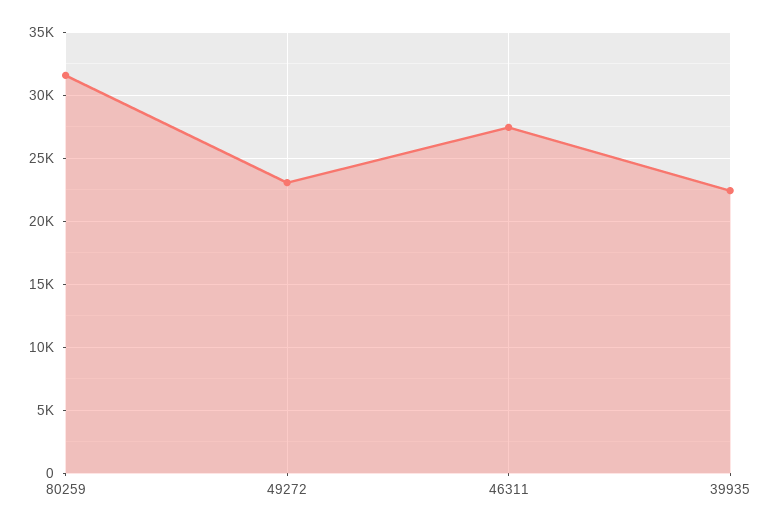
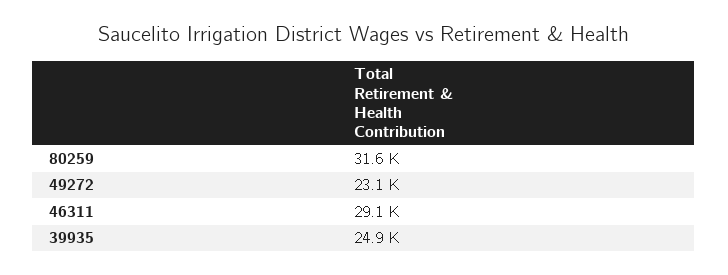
46311: 27500 -> 29100
39935: 22500 -> 24900

